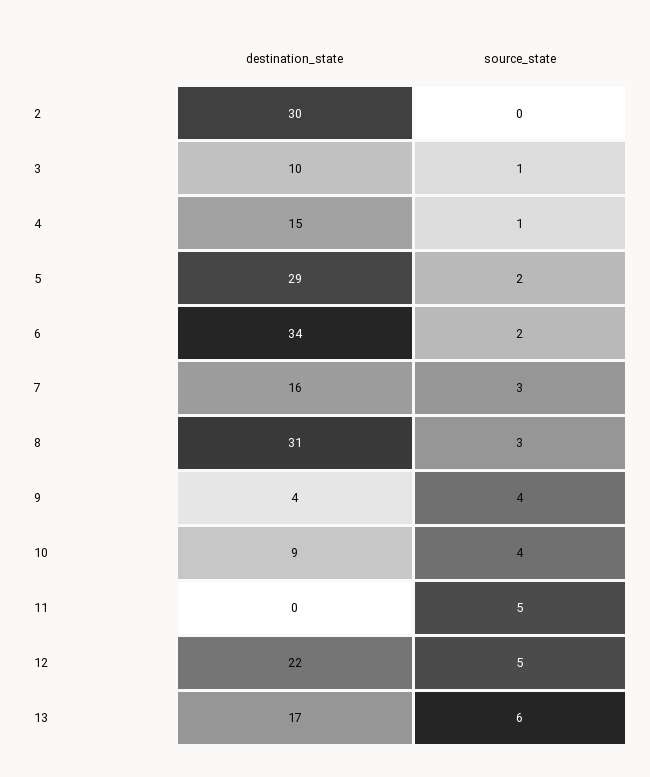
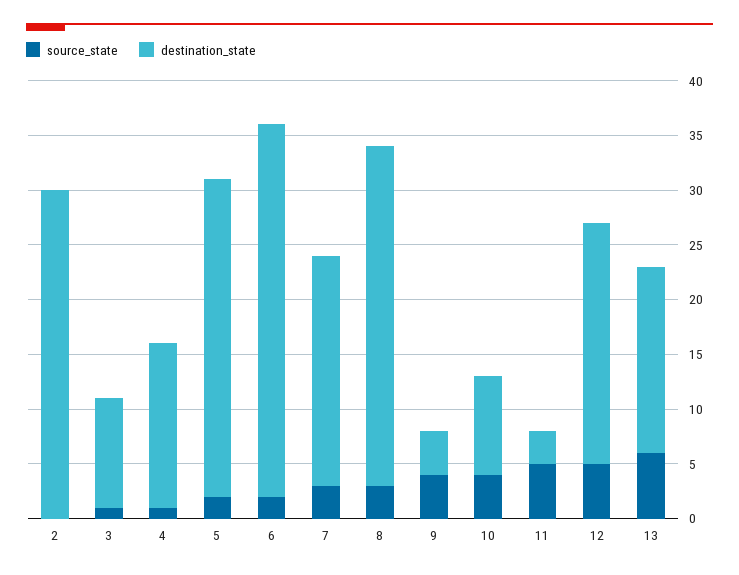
destination_state, 7: 16 -> 21
destination_state, 11: 0 -> 3

